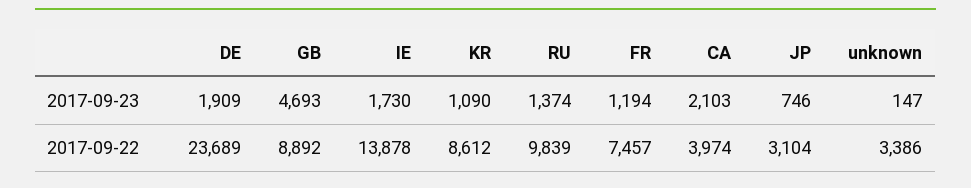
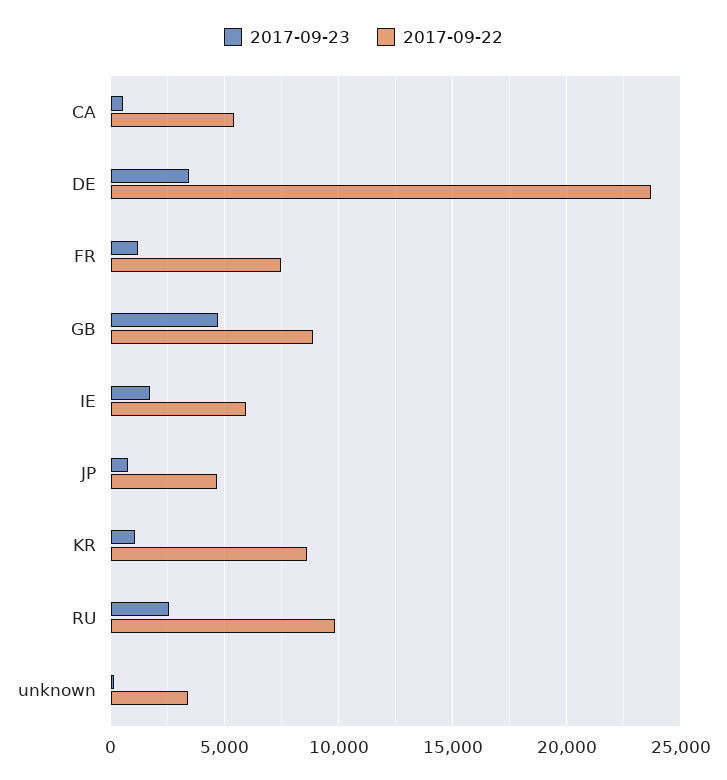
2017-09-23, DE: 1909 -> 3500
2017-09-23, RU: 1374 -> 2500
2017-09-23, CA: 2103 -> 500
2017-09-22, IE: 13878 -> 6000
2017-09-22, CA: 3974 -> 5500
2017-09-22, JP: 3104 -> 4500

